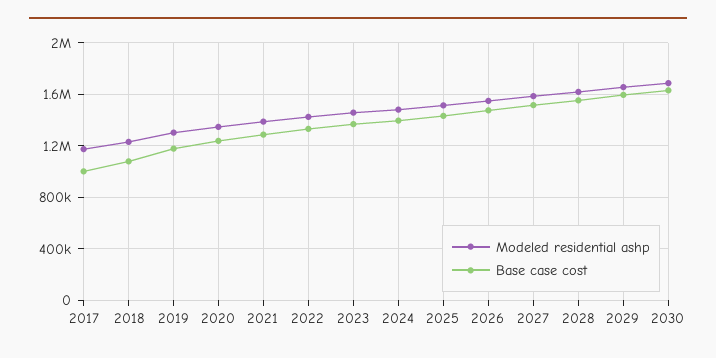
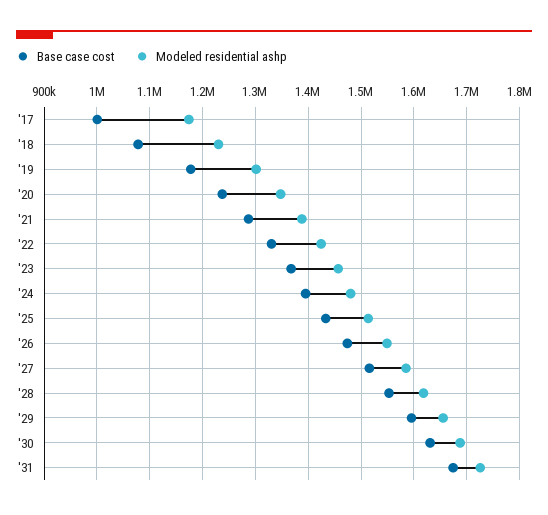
Base case cost, '31: none -> 1680000
Modeled residential ashp, '31: none -> 1720000

